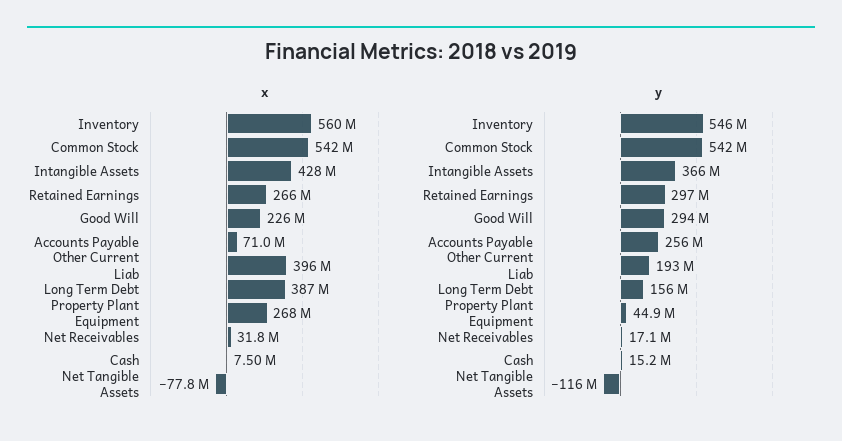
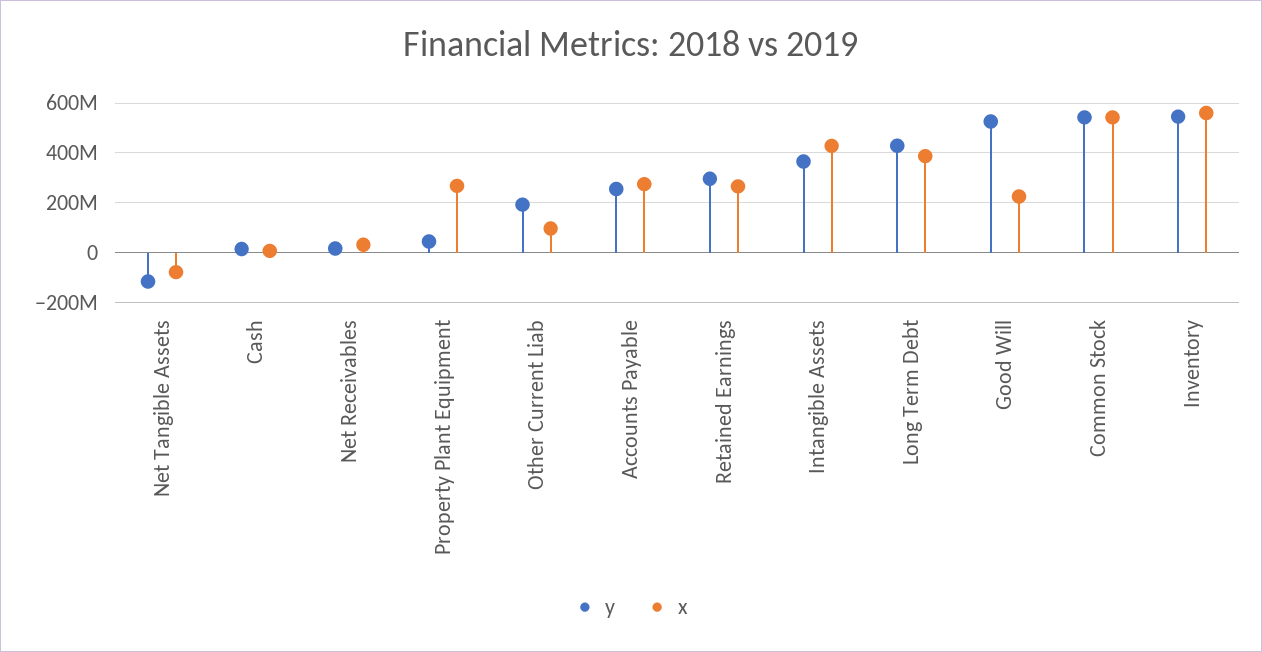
x, Accounts Payable: 71000000 -> 275000000
x, Other Current Liab: 396000000 -> 100000000
y, Good Will: 294000000 -> 525000000
y, Long Term Debt: 156000000 -> 425000000

